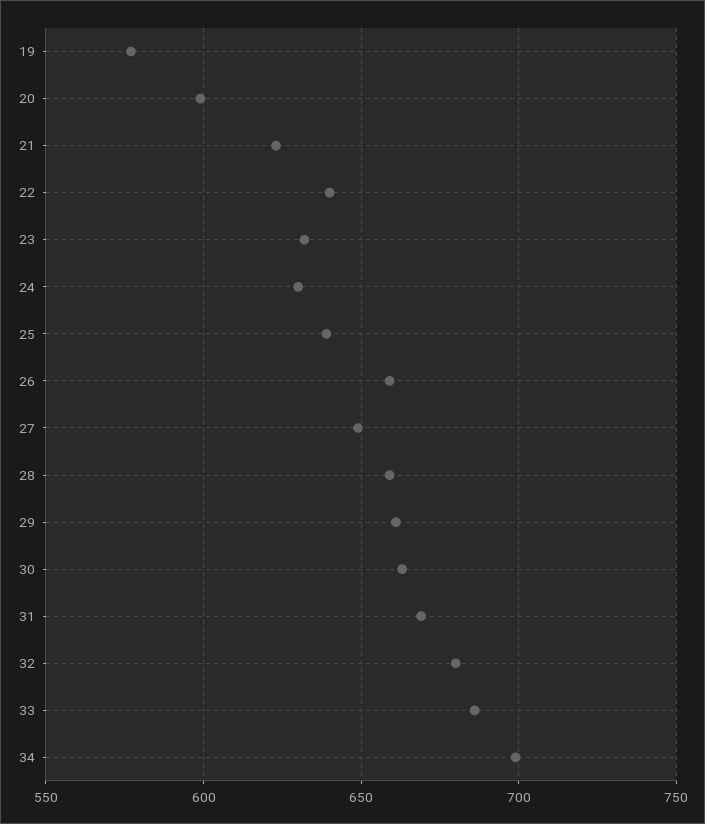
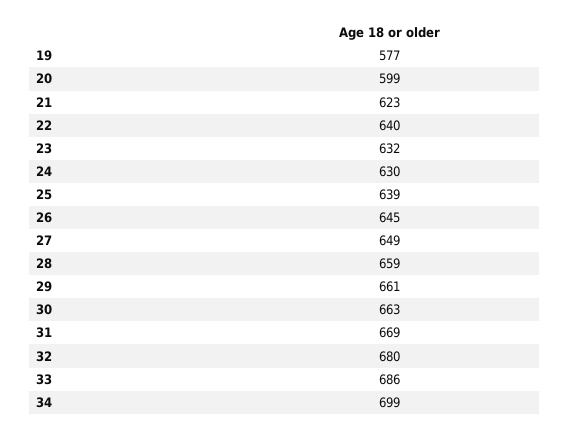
26: 660 -> 645

